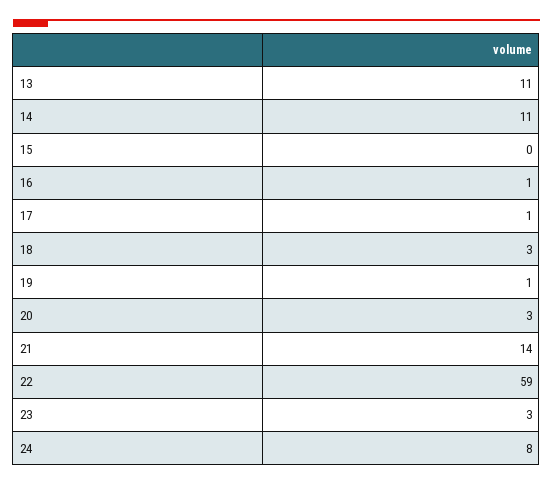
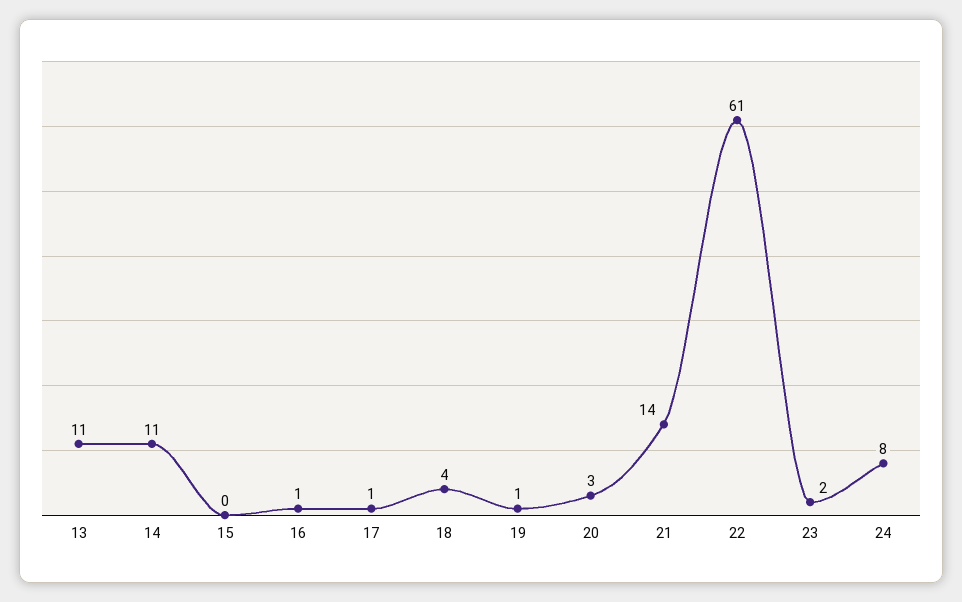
18: 3 -> 4
22: 59 -> 61
23: 3 -> 2

